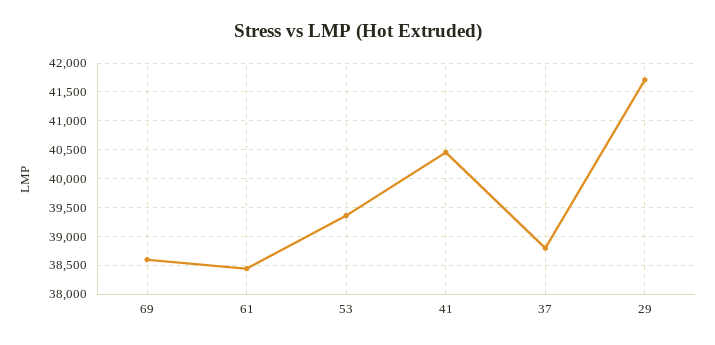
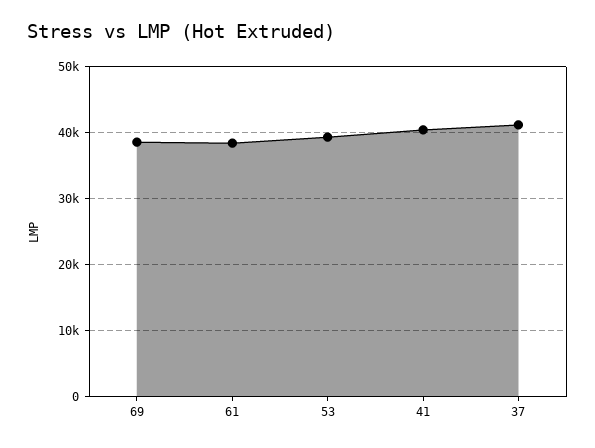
37: 38750 -> 41000
29: 41750 -> none

